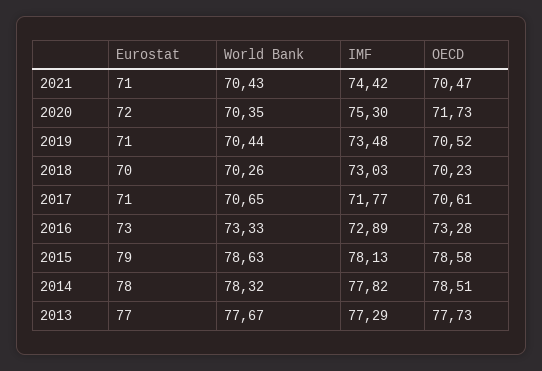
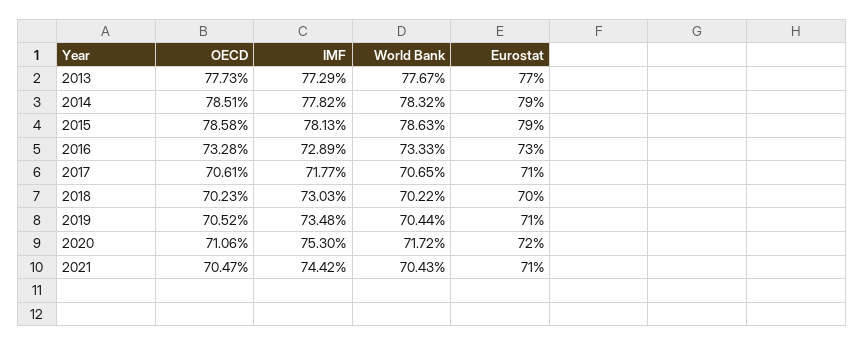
World Bank, 2020: 70.35 -> 71.72
OECD, 2020: 71.73 -> 71.06
World Bank, 2018: 70.26 -> 70.22
Eurostat, 2014: 78 -> 79

